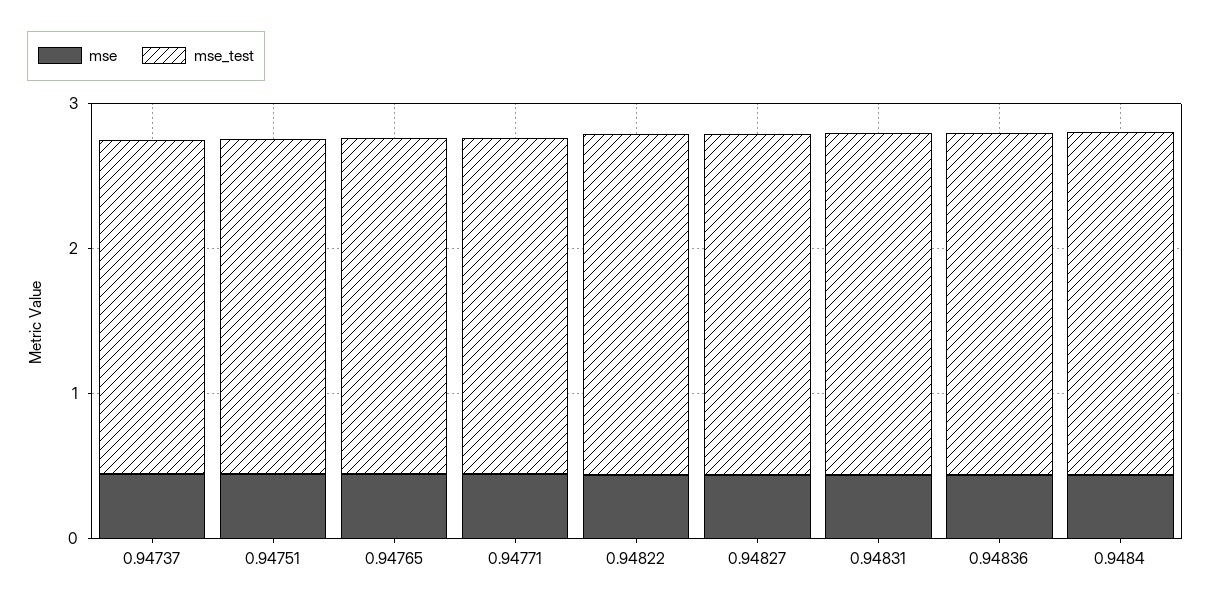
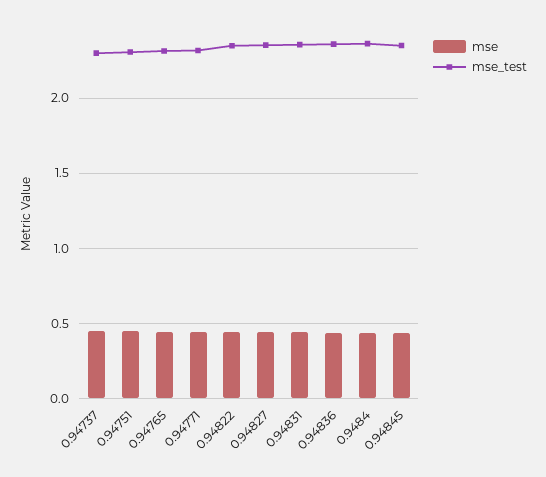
mse, 0.94845: none -> 0.45
mse_test, 0.94845: none -> 2.35

